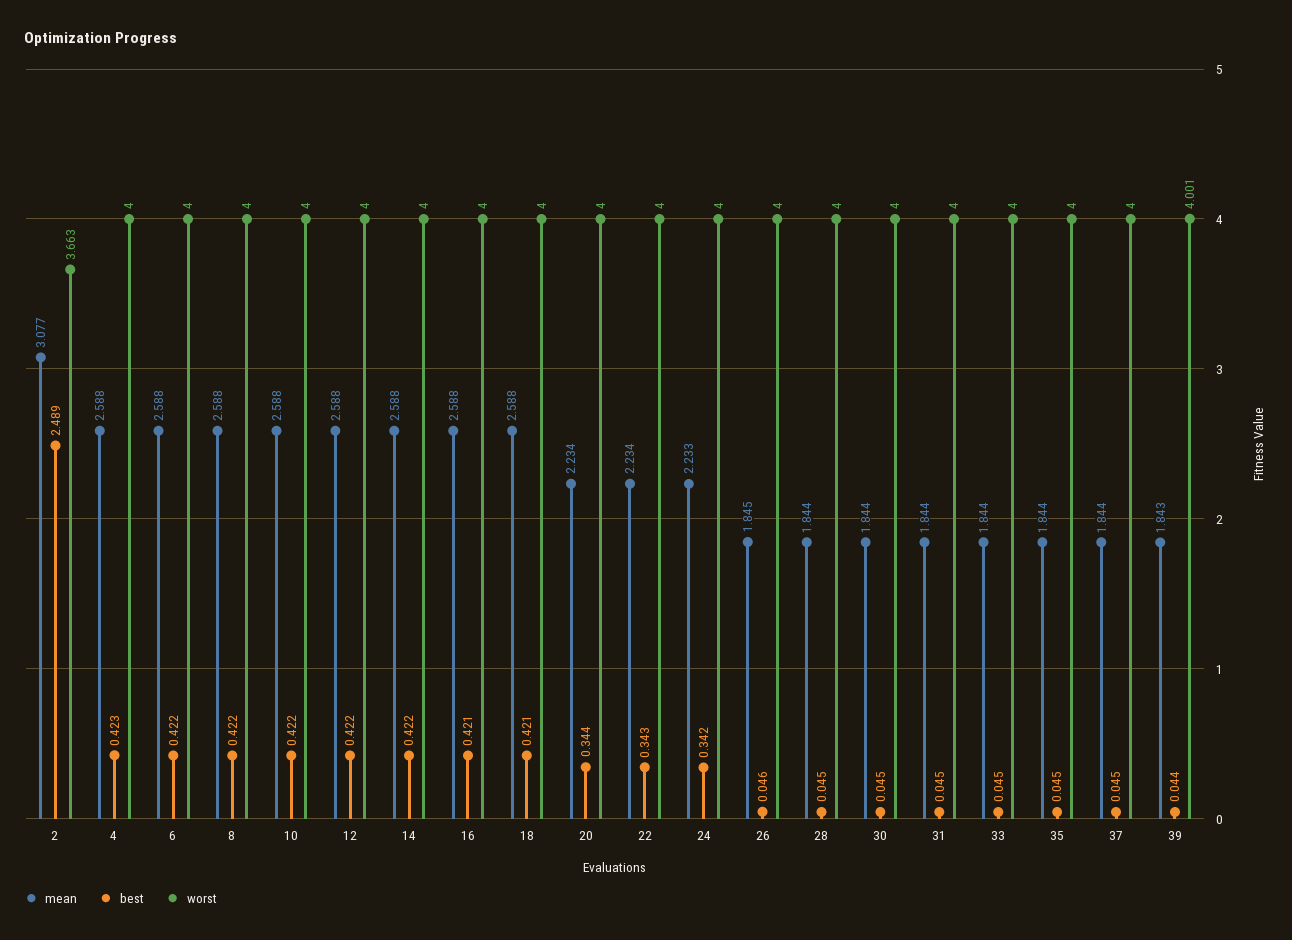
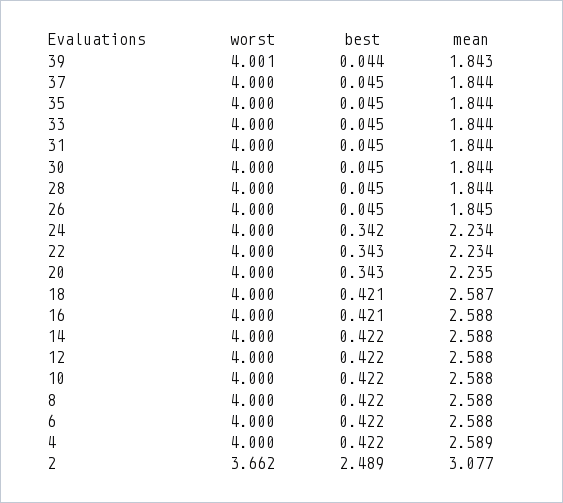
worst, 2: 3.663 -> 3.662
mean, 4: 2.588 -> 2.589
best, 4: 0.423 -> 0.422
mean, 18: 2.588 -> 2.587
mean, 20: 2.234 -> 2.235
best, 20: 0.344 -> 0.343
mean, 24: 2.233 -> 2.234
best, 26: 0.046 -> 0.045

